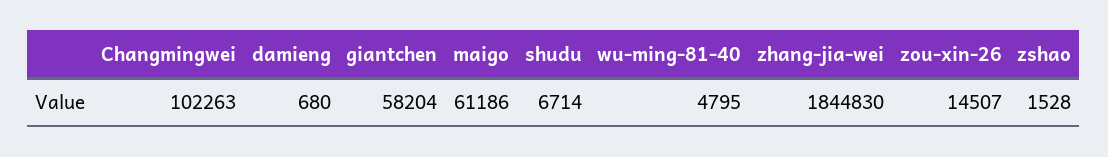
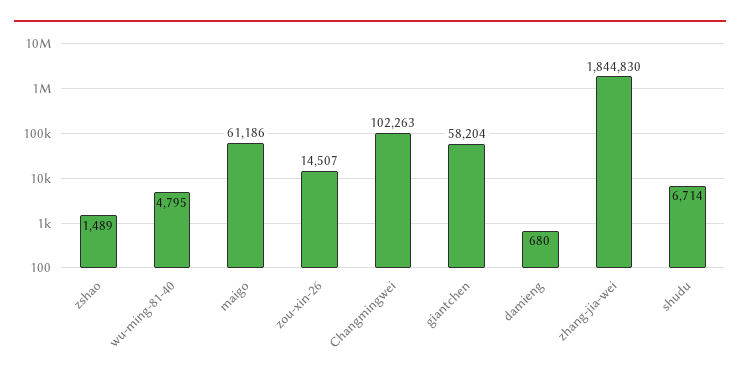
zshao: 1528 -> 1489

